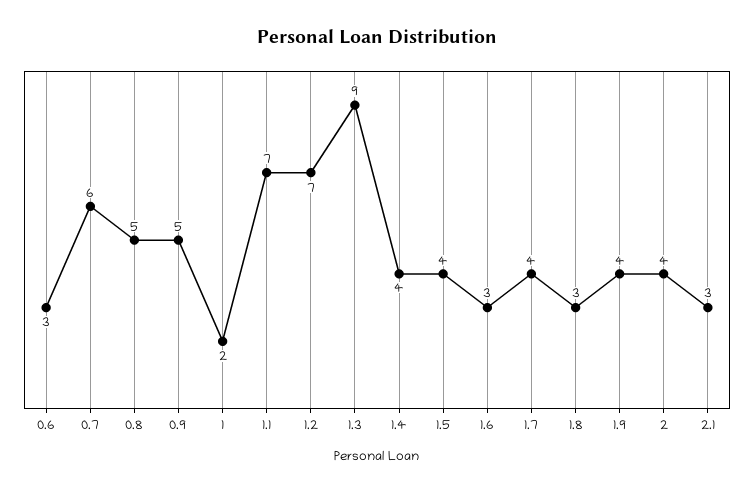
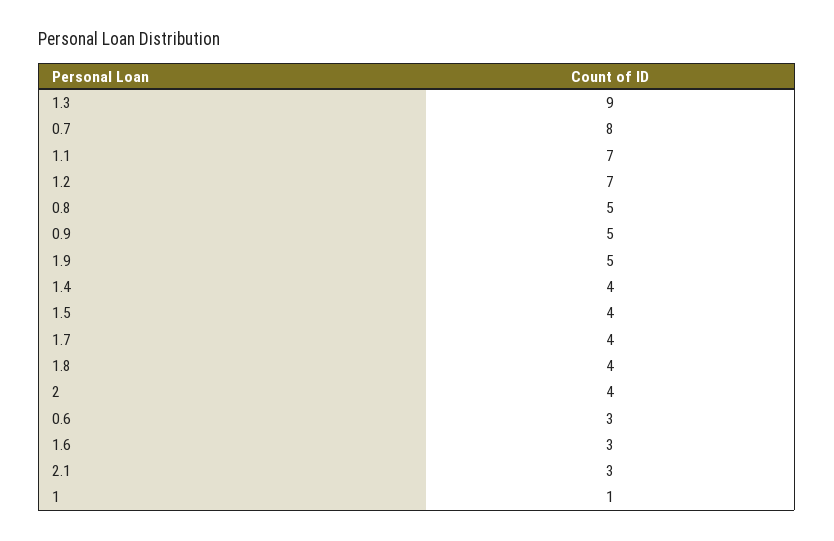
0.7: 6 -> 8
1: 2 -> 1
1.8: 3 -> 4
1.9: 4 -> 5

